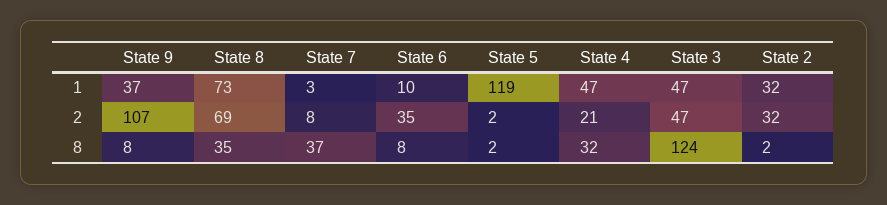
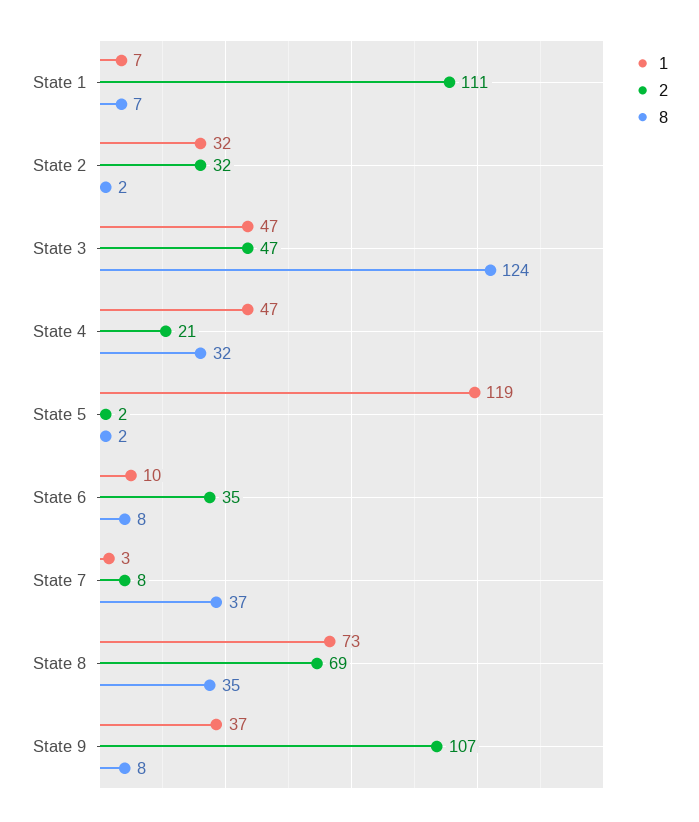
1, State 1: none -> 7
2, State 1: none -> 111
8, State 1: none -> 7

